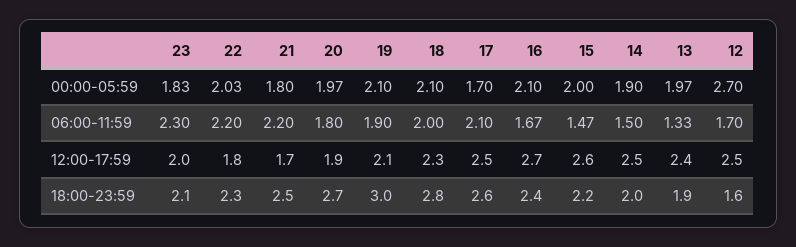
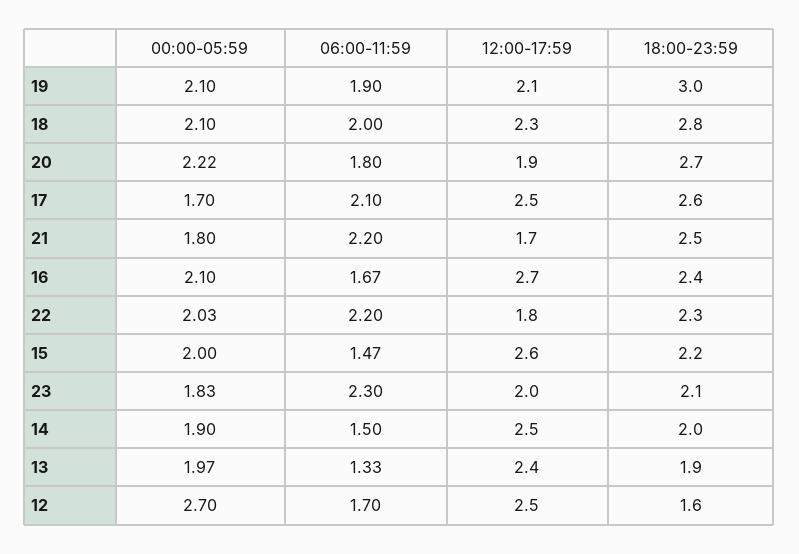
20, 00:00-05:59: 1.97 -> 2.22

